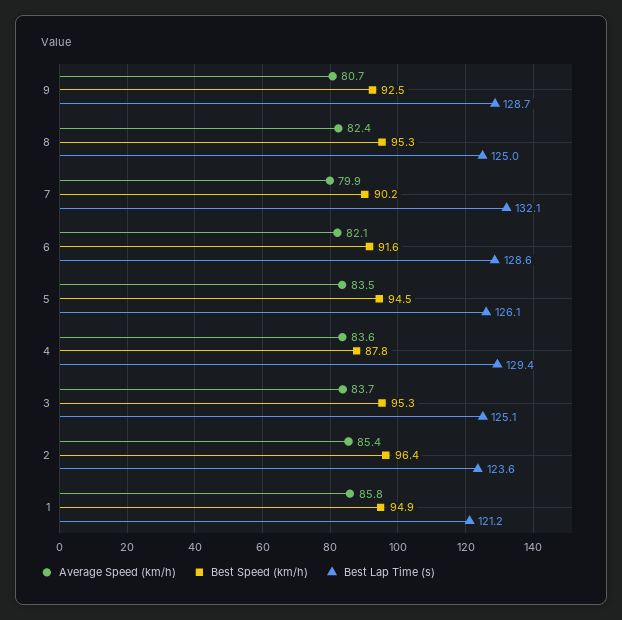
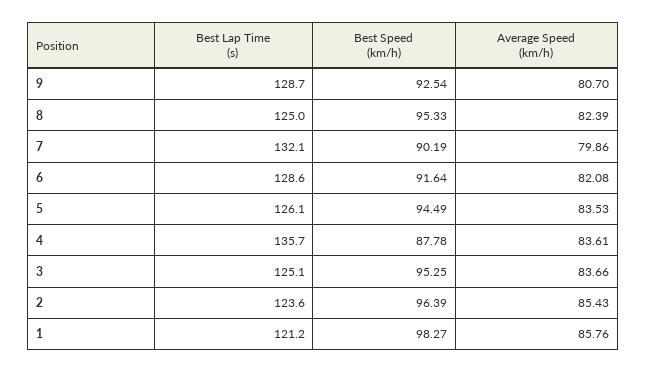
Best Lap Time (s), 4: 129.4 -> 135.7
Best Speed (km/h), 1: 94.9 -> 98.27

